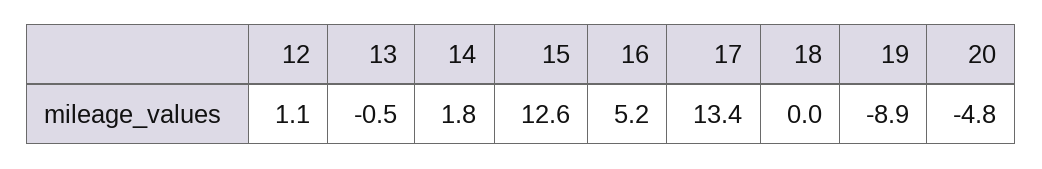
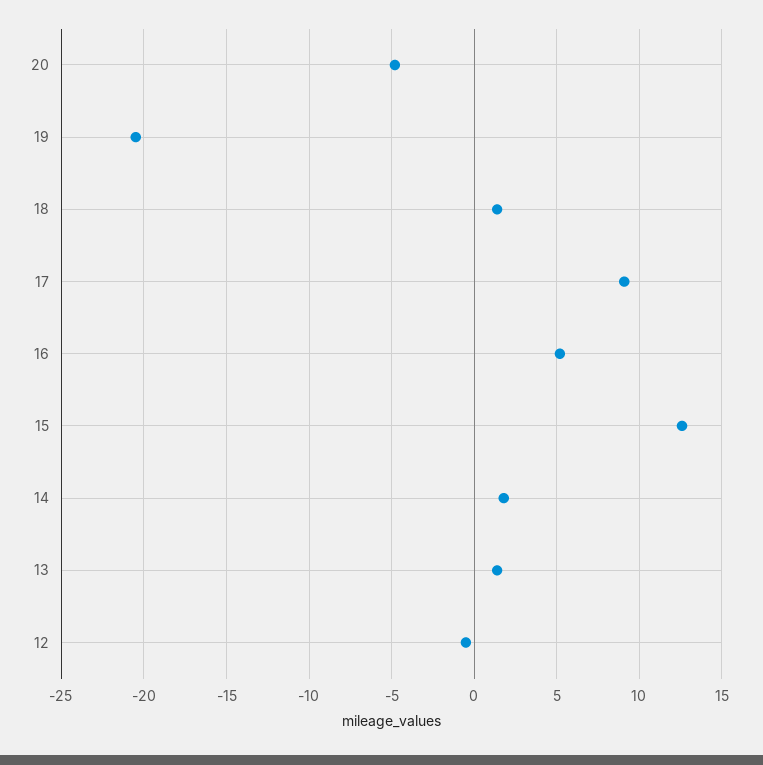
12: 1.1 -> -0.5
13: -0.5 -> 1.5
17: 13.4 -> 9
18: 0 -> 1.5
19: -8.9 -> -20.5

